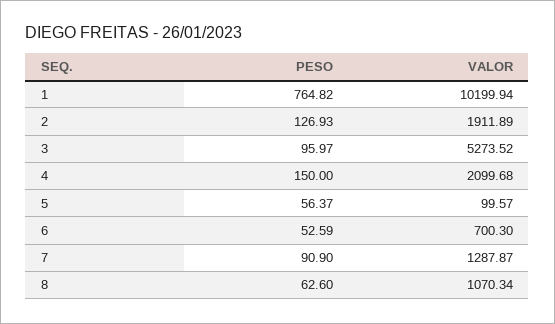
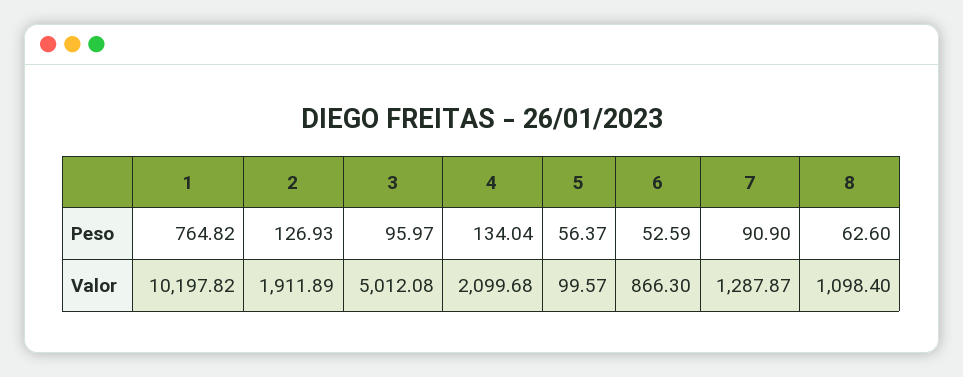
VALOR, 1: 10199.94 -> 10197.82
VALOR, 3: 5273.52 -> 5012.08
PESO, 4: 150 -> 134.04
VALOR, 6: 700.3 -> 866.3
VALOR, 8: 1070.34 -> 1098.4

